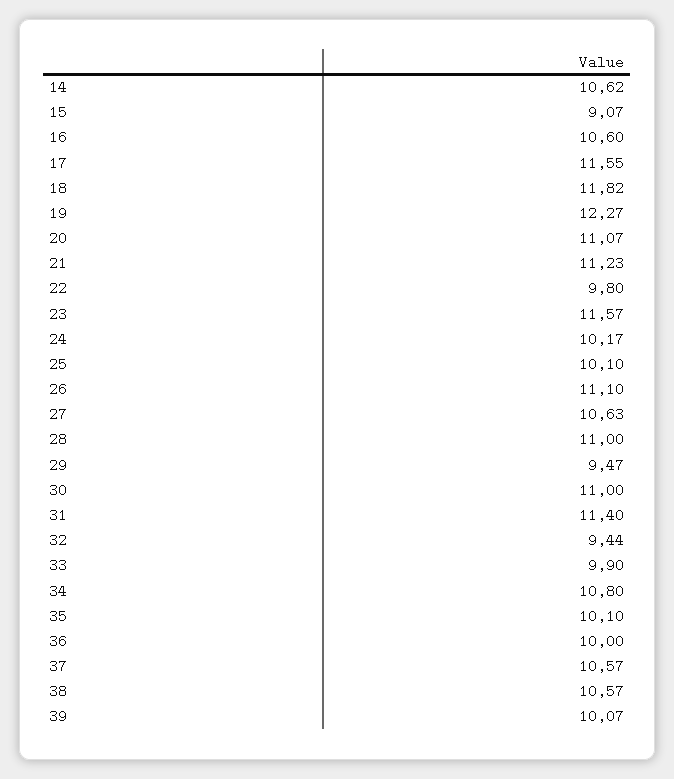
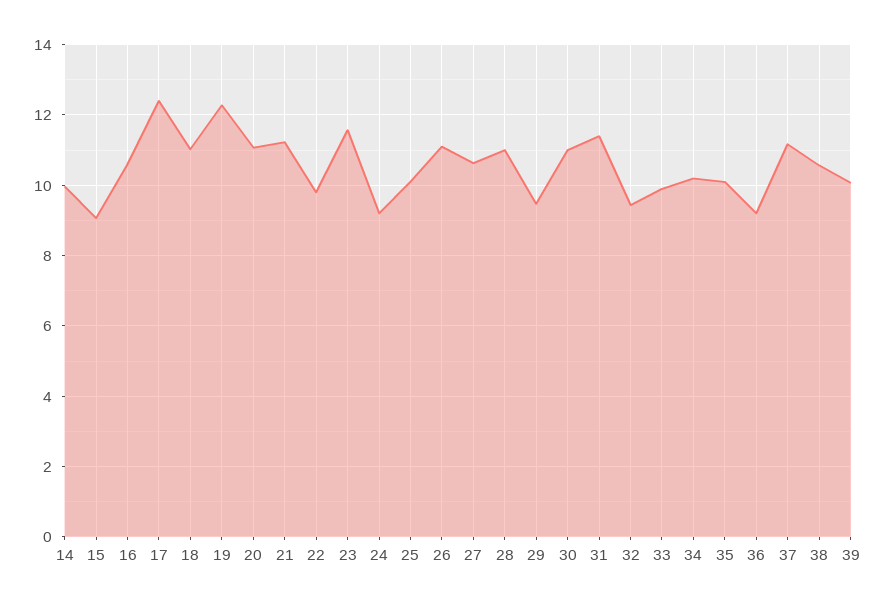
14: 10.62 -> 10
17: 11.55 -> 12.4
18: 11.82 -> 11
24: 10.17 -> 9.2
34: 10.8 -> 10.2
36: 10 -> 9.2
37: 10.57 -> 11.2

